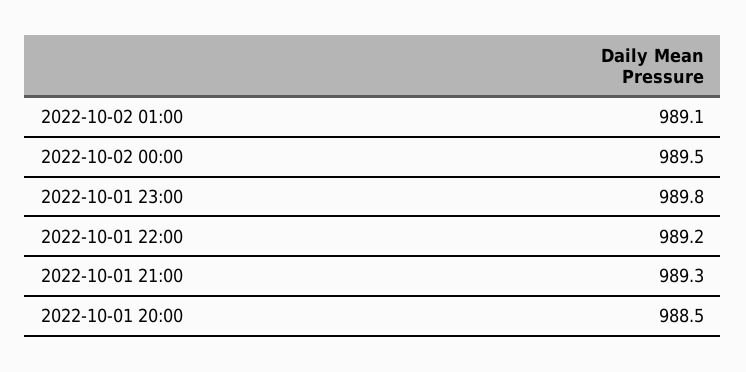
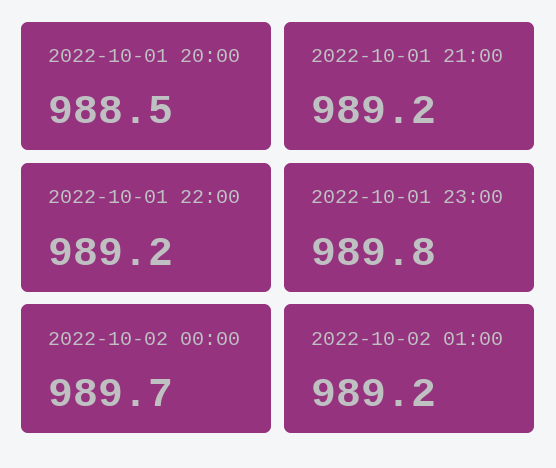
2022-10-02 01:00: 989.1 -> 989.2
2022-10-02 00:00: 989.5 -> 989.7
2022-10-01 21:00: 989.3 -> 989.2

